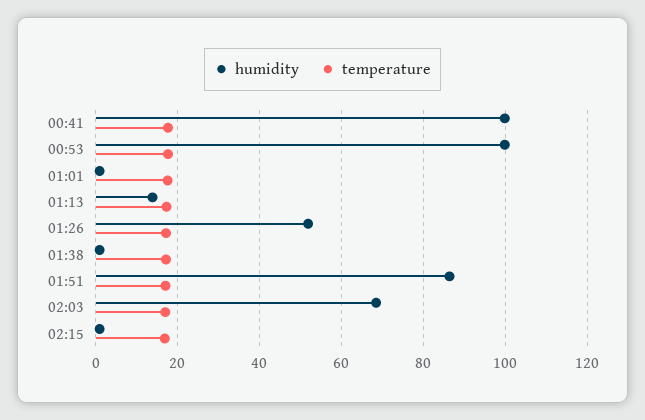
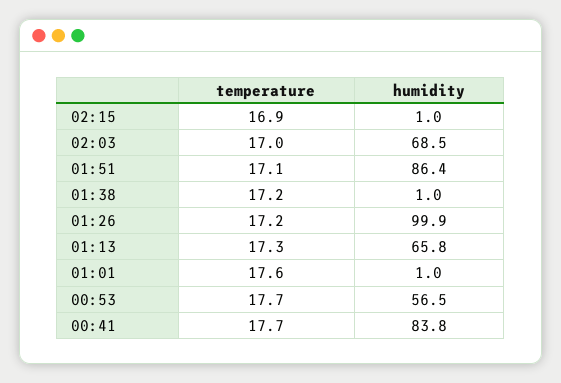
humidity, 00:41: 100 -> 83.8
humidity, 00:53: 100 -> 56.5
humidity, 01:13: 14 -> 65.8
humidity, 01:26: 52 -> 99.9

